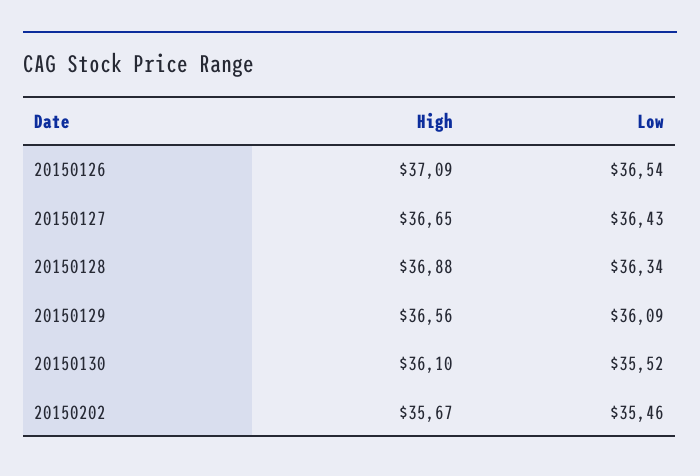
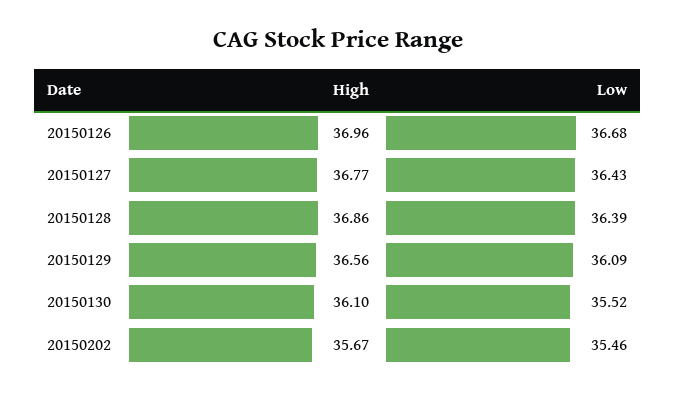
High, 20150126: 37.09 -> 36.96
Low, 20150126: 36.54 -> 36.68
High, 20150127: 36.65 -> 36.77
High, 20150128: 36.88 -> 36.86
Low, 20150128: 36.34 -> 36.39

